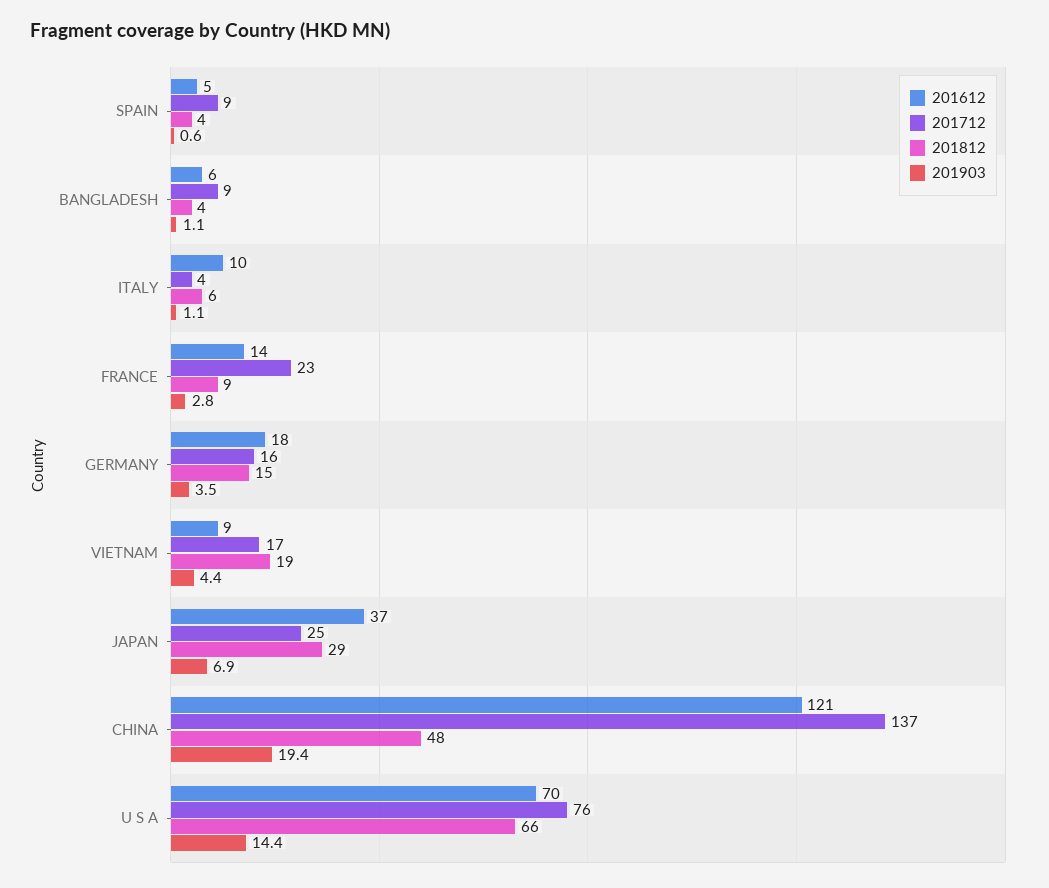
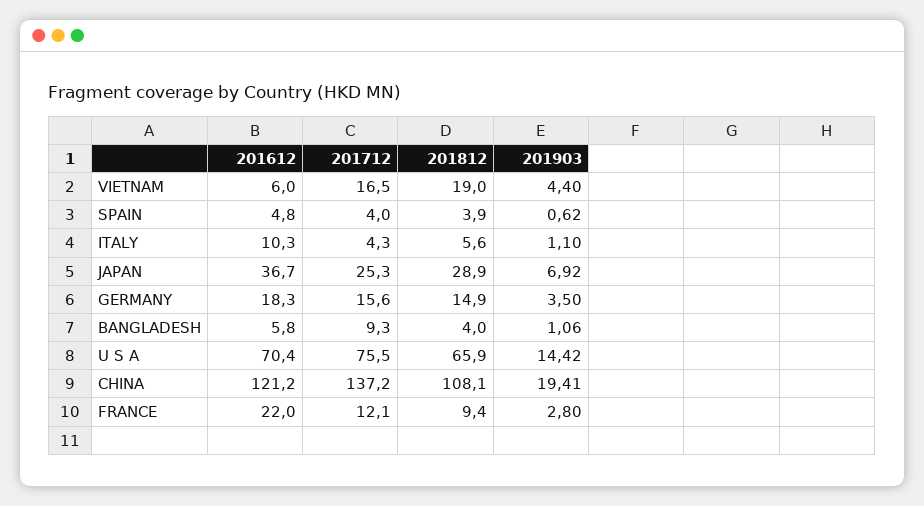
201712, SPAIN: 9 -> 4
201612, FRANCE: 14 -> 22
201712, FRANCE: 23 -> 12.1
201612, VIETNAM: 9 -> 6
201812, CHINA: 48 -> 108.1

